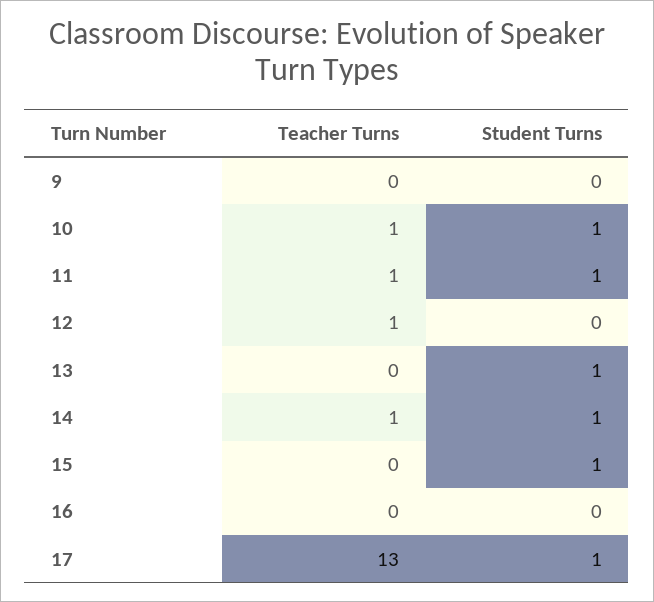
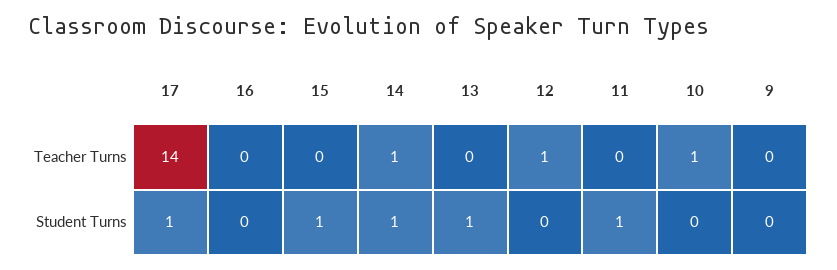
Student Turns, 10: 1 -> 0
Teacher Turns, 11: 1 -> 0
Teacher Turns, 17: 13 -> 14

